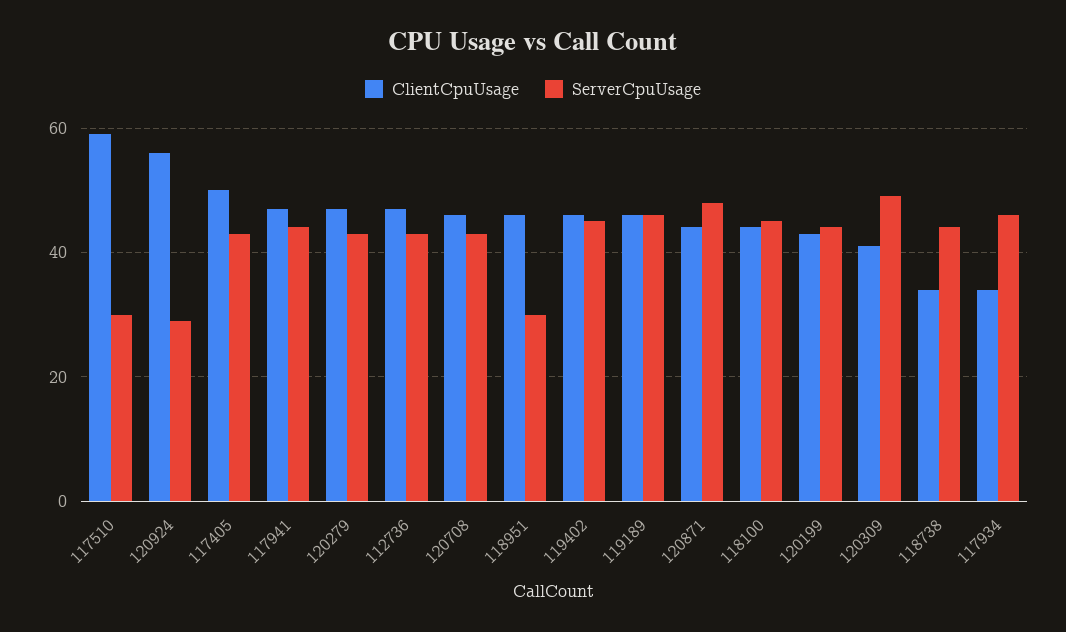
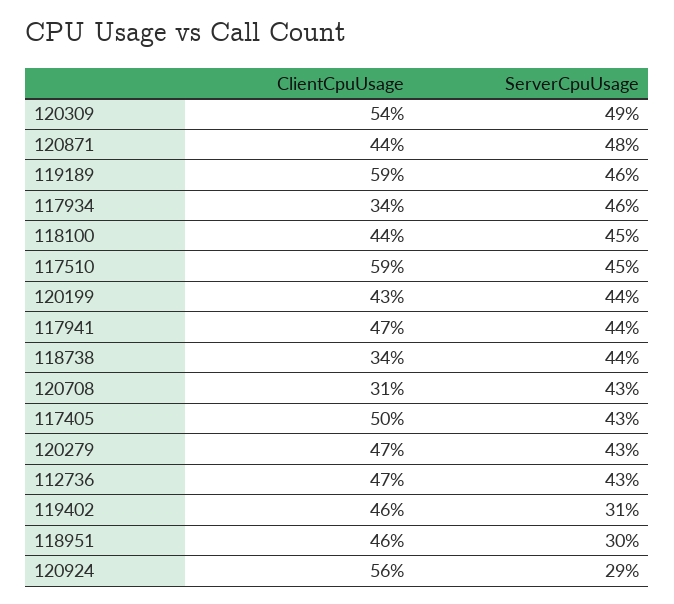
ServerCpuUsage, 117510: 30 -> 45
ClientCpuUsage, 120708: 45 -> 31
ServerCpuUsage, 119402: 45 -> 31
ClientCpuUsage, 119189: 45 -> 59
ClientCpuUsage, 120309: 40 -> 54

